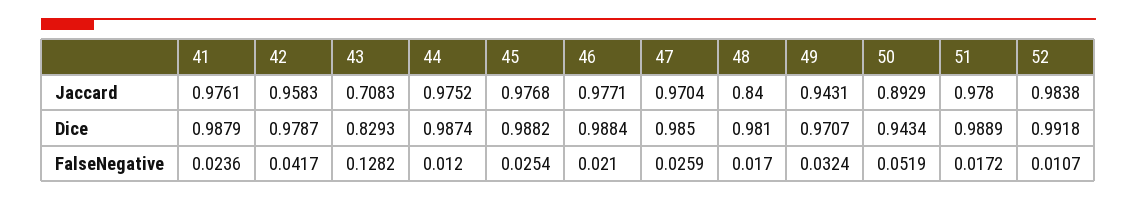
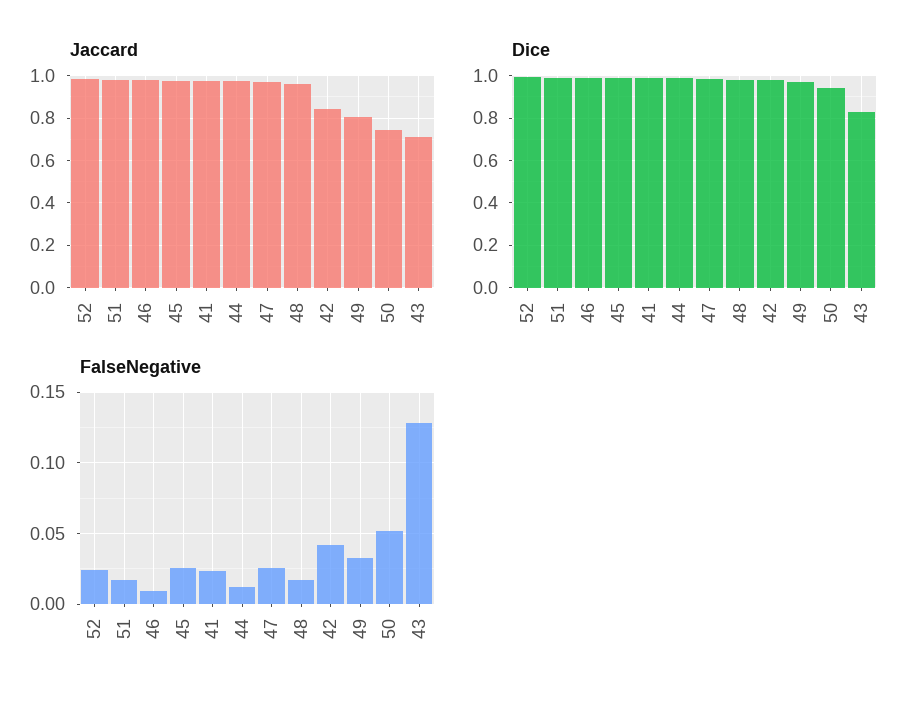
Jaccard, 42: 0.9583 -> 0.85
Jaccard, 48: 0.84 -> 0.95
Jaccard, 49: 0.9431 -> 0.8
Jaccard, 50: 0.8929 -> 0.75
FalseNegative, 46: 0.021 -> 0.01
FalseNegative, 52: 0.0107 -> 0.025

